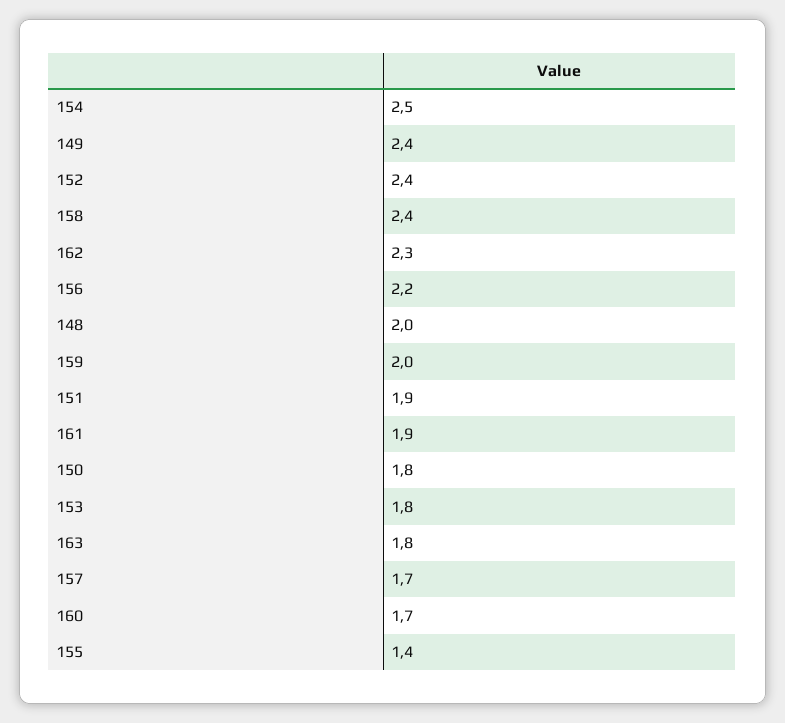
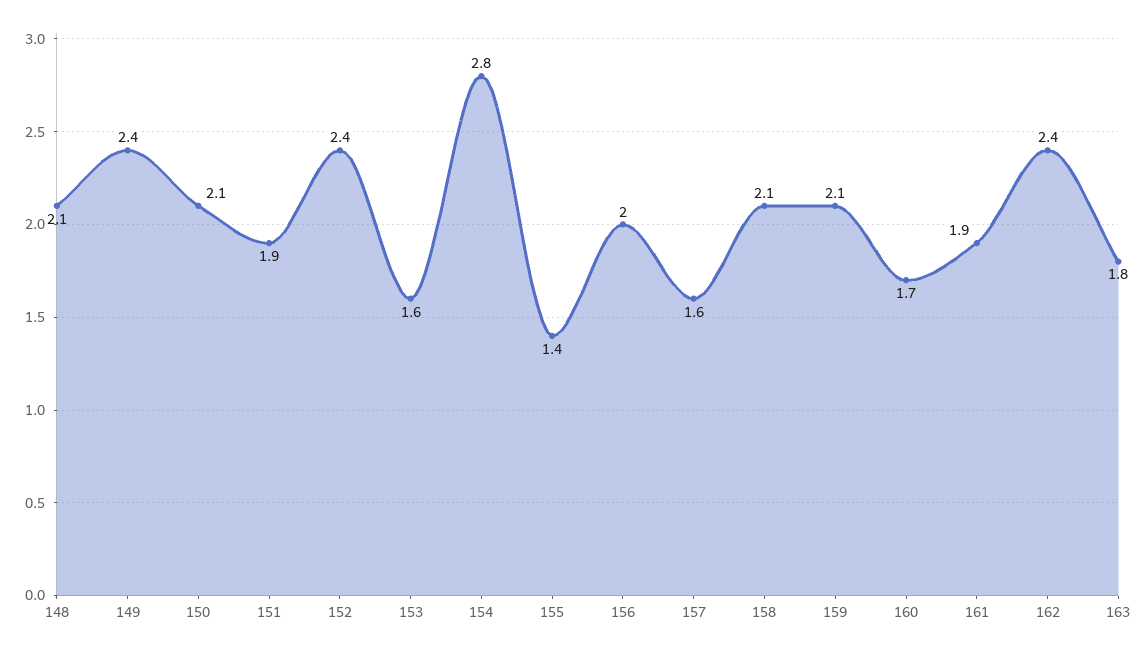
154: 2.5 -> 2.8
158: 2.4 -> 2.1
162: 2.3 -> 2.4
156: 2.2 -> 2
148: 2 -> 2.1
159: 2 -> 2.1
150: 1.8 -> 2.1
153: 1.8 -> 1.6
157: 1.7 -> 1.6

